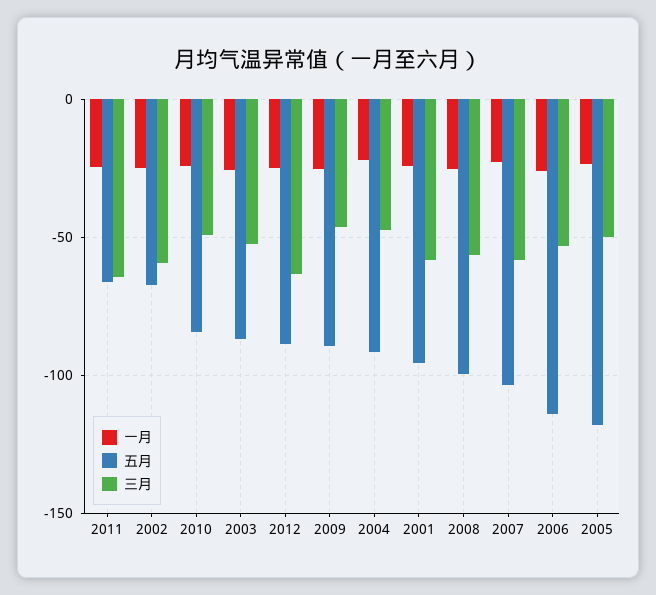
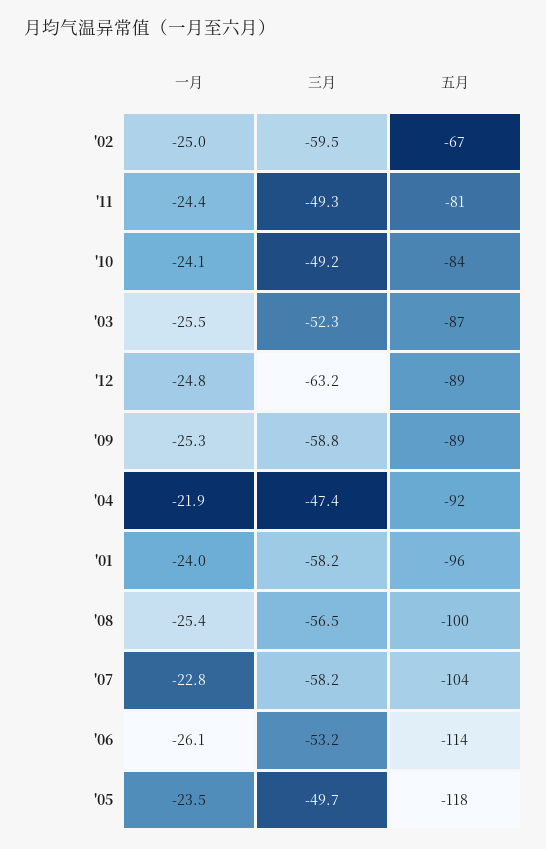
五月, 2011: -65 -> -81
三月, 2011: -65 -> -49.3
三月, 2009: -45 -> -58.8

